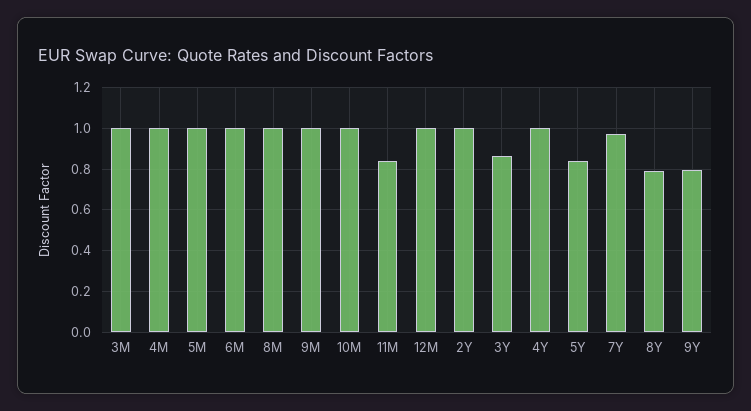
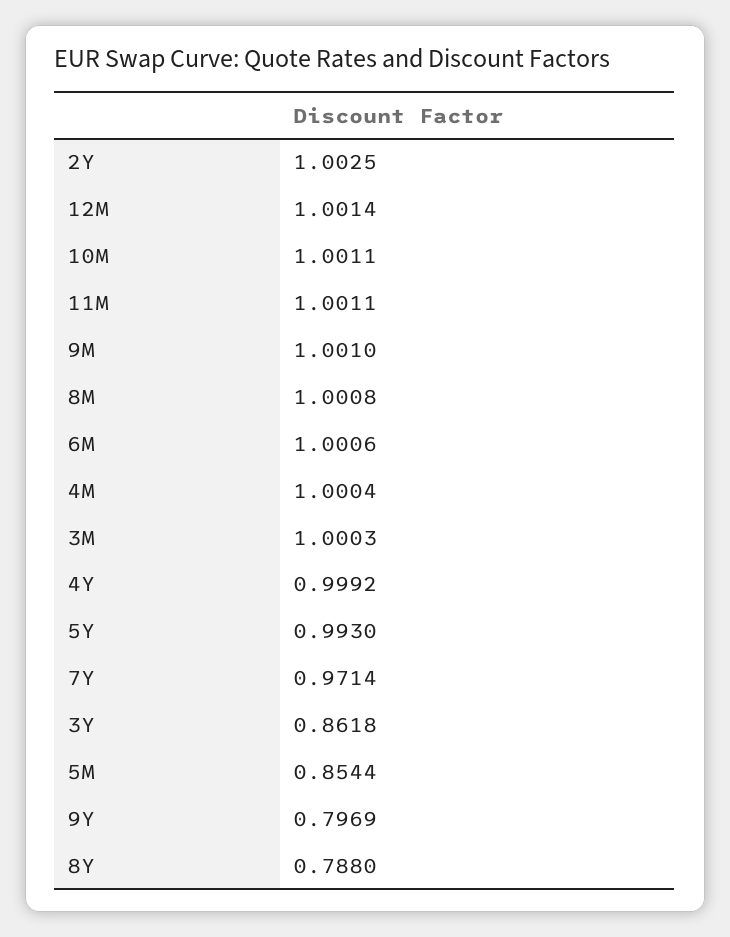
5M: 1 -> 0.8544
11M: 0.85 -> 1.0011
5Y: 0.85 -> 0.993

